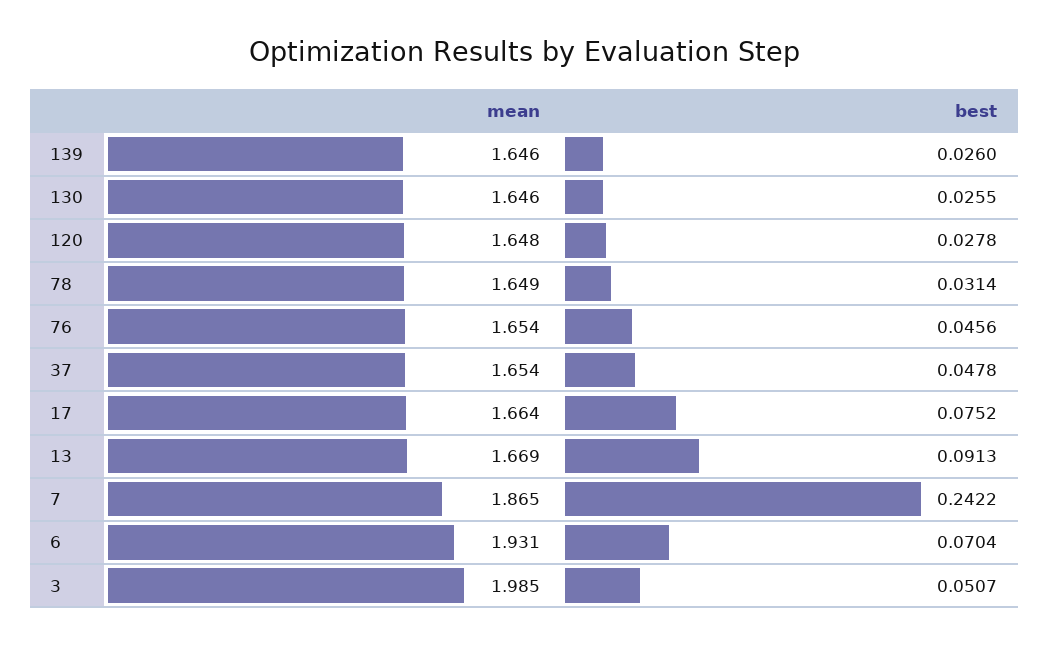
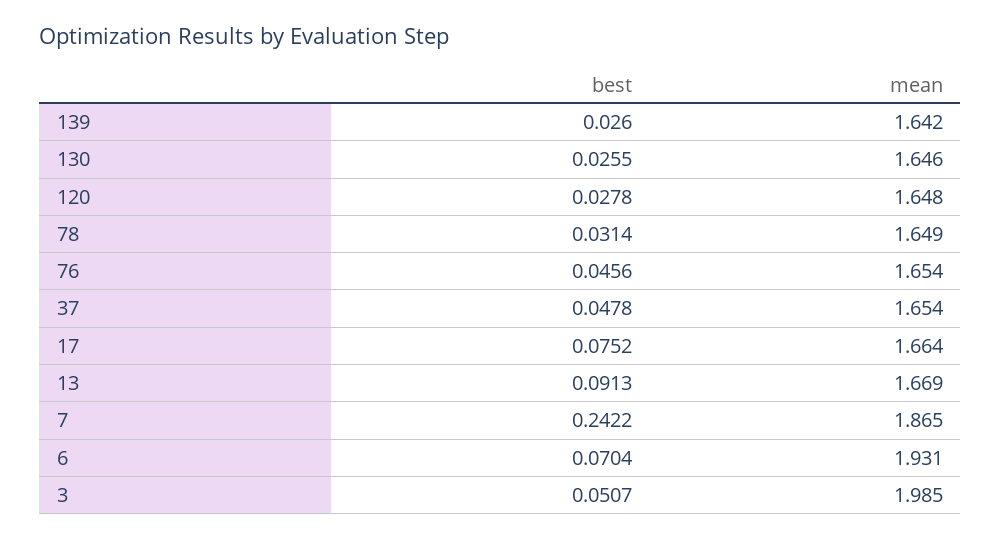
mean, 139: 1.646 -> 1.642

